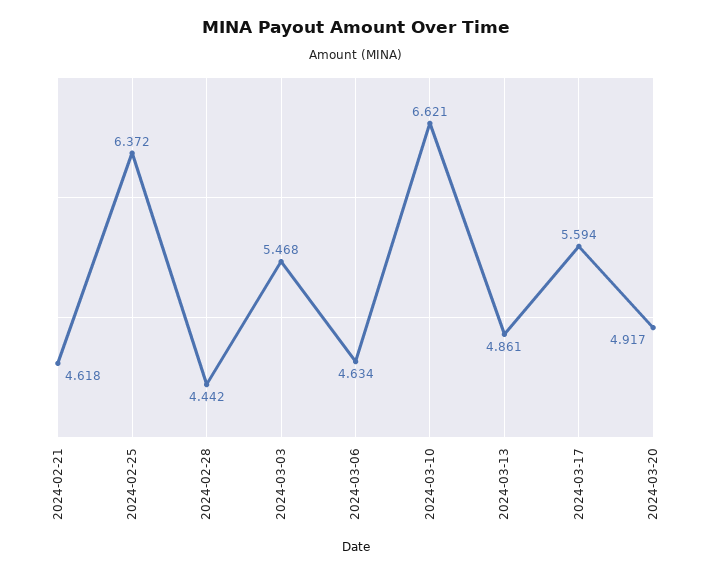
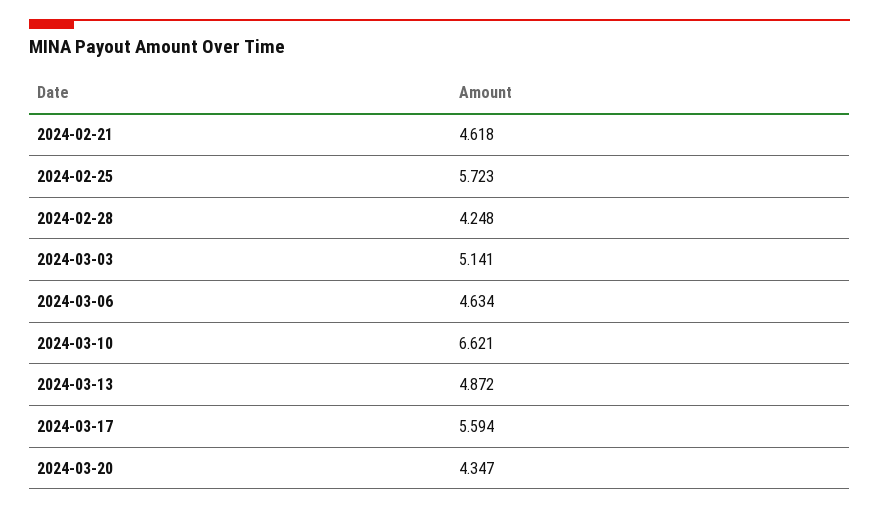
2024-02-25: 6.372 -> 5.723
2024-02-28: 4.442 -> 4.248
2024-03-03: 5.468 -> 5.141
2024-03-13: 4.861 -> 4.872
2024-03-20: 4.917 -> 4.347

